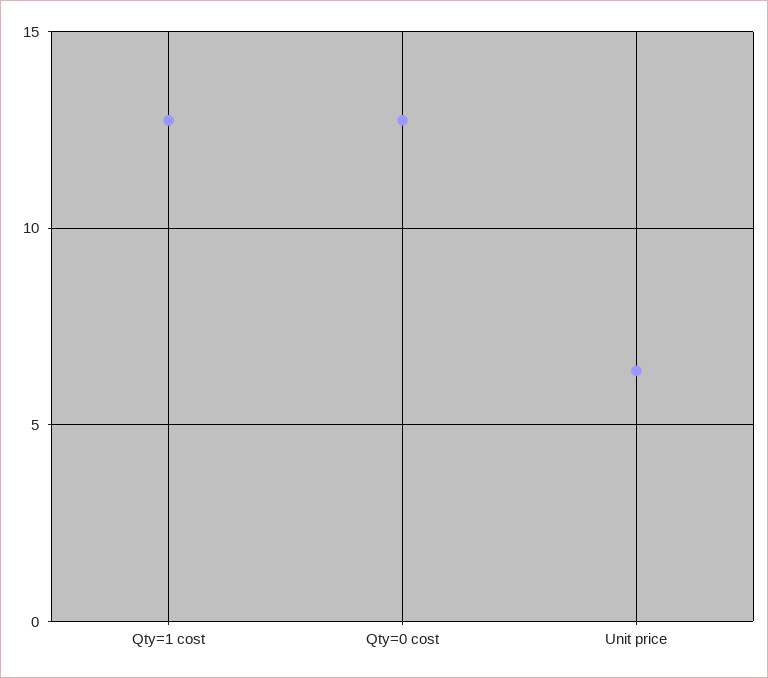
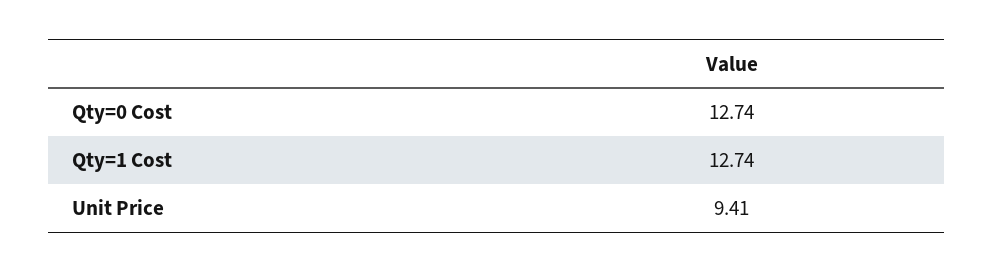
Unit price: 6.5 -> 9.41

